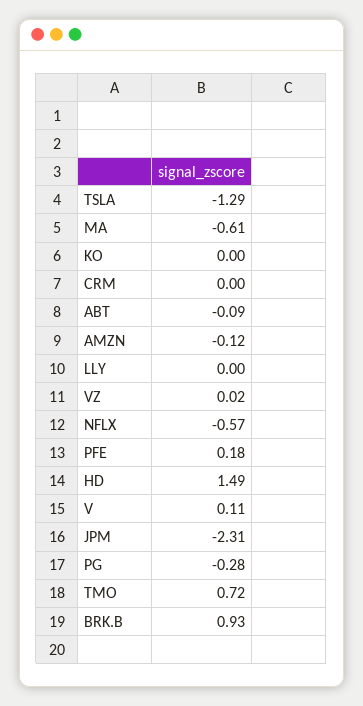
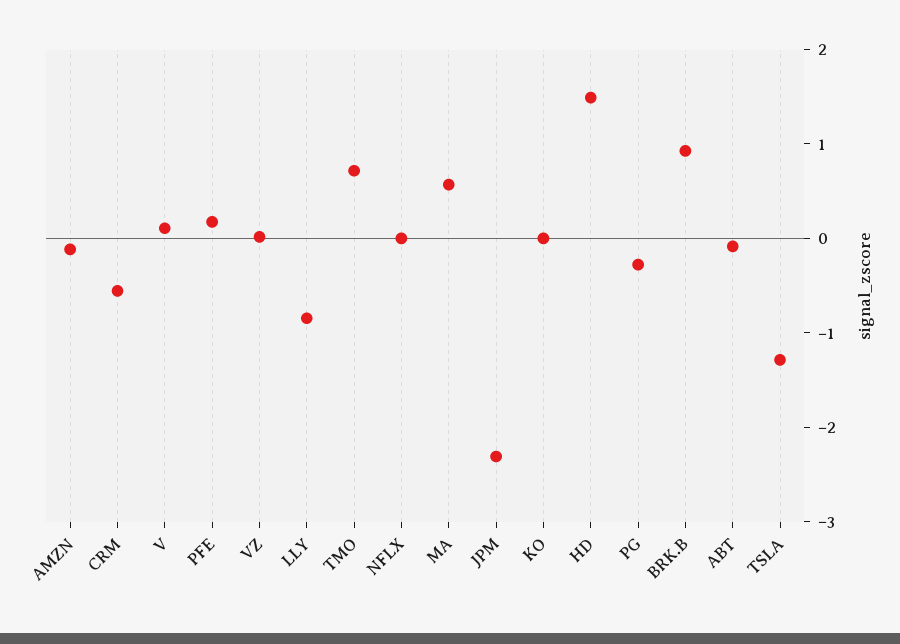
MA: -0.61 -> 0.6
CRM: 0 -> -0.6
LLY: 0 -> -0.8
NFLX: -0.57 -> 0

